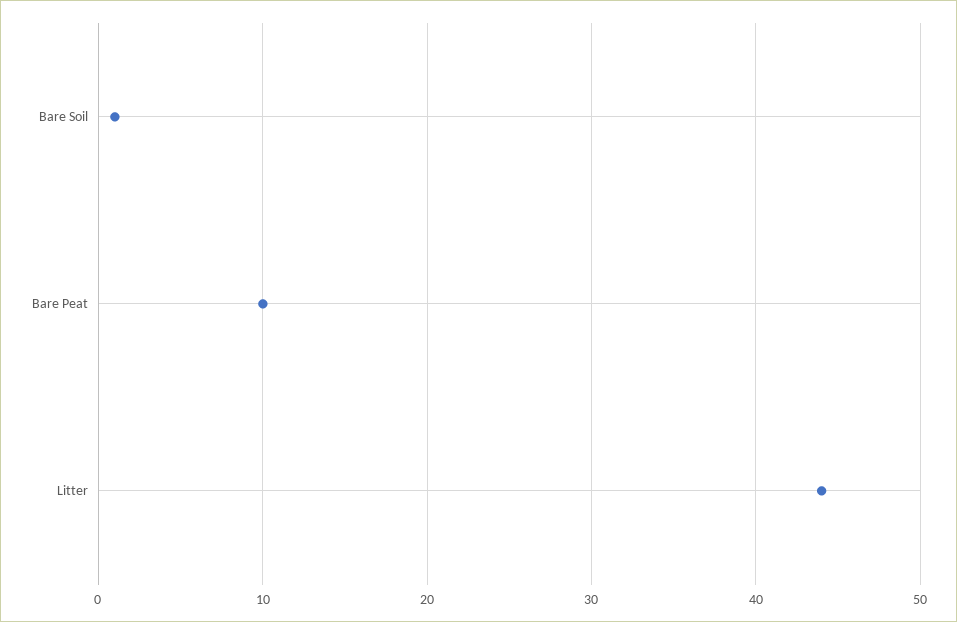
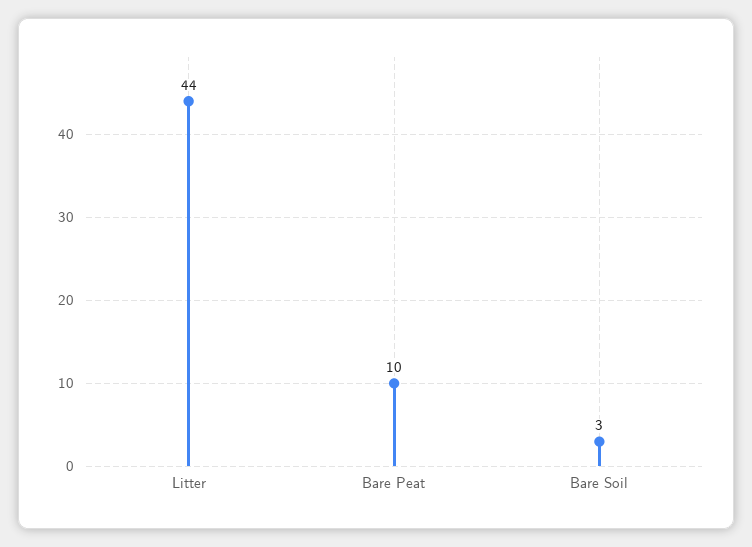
Bare Soil: 1 -> 3

